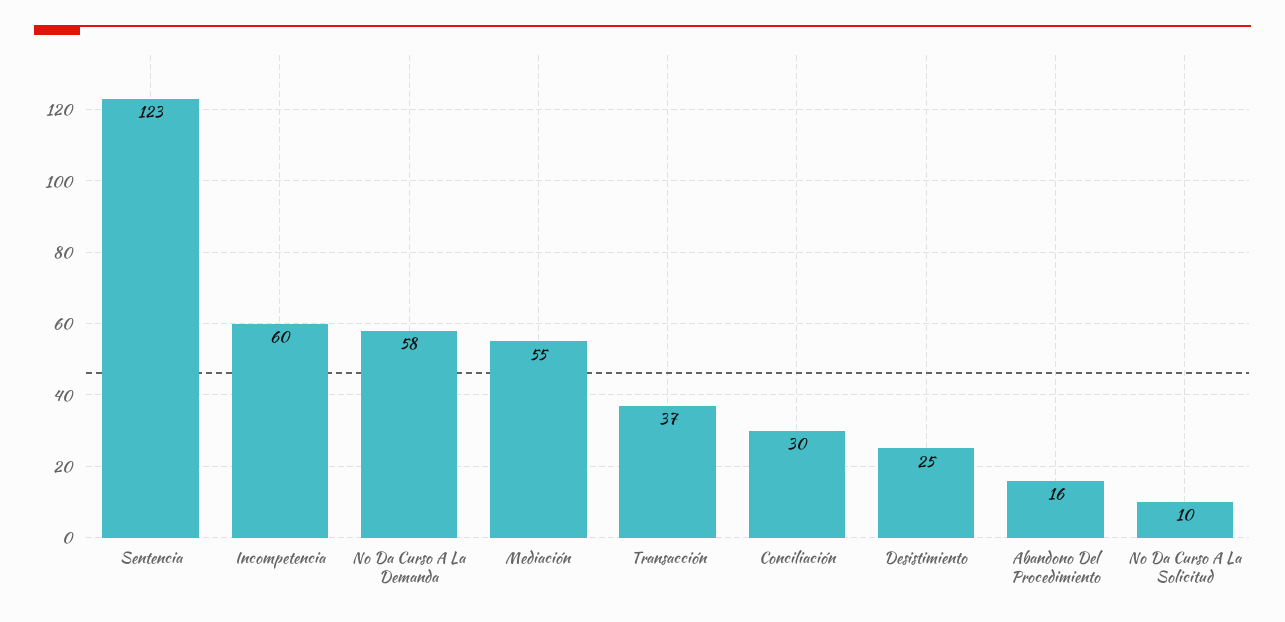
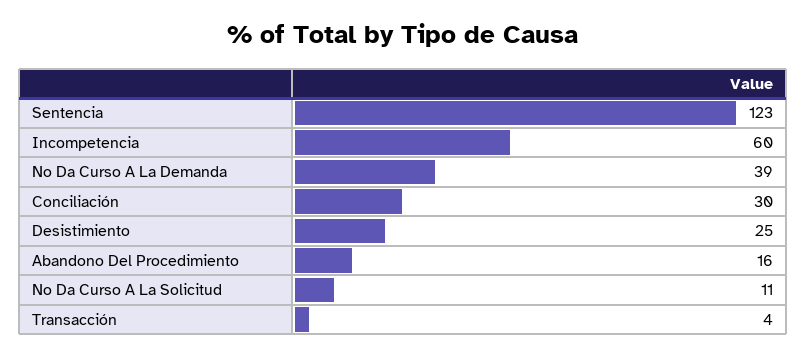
No Da Curso A La Demanda: 58 -> 39
Mediación: 55 -> none
Transacción: 37 -> 4
No Da Curso A La Solicitud: 10 -> 11

